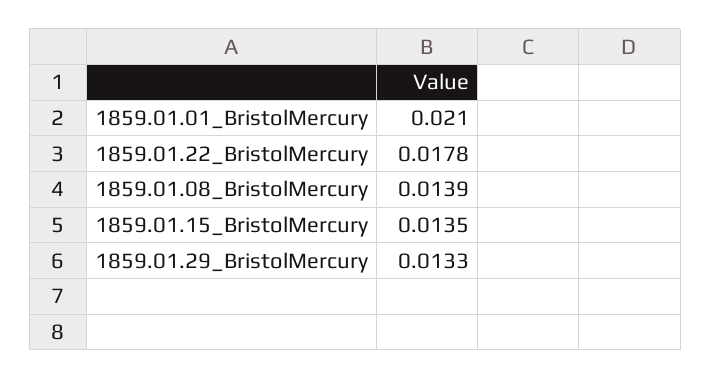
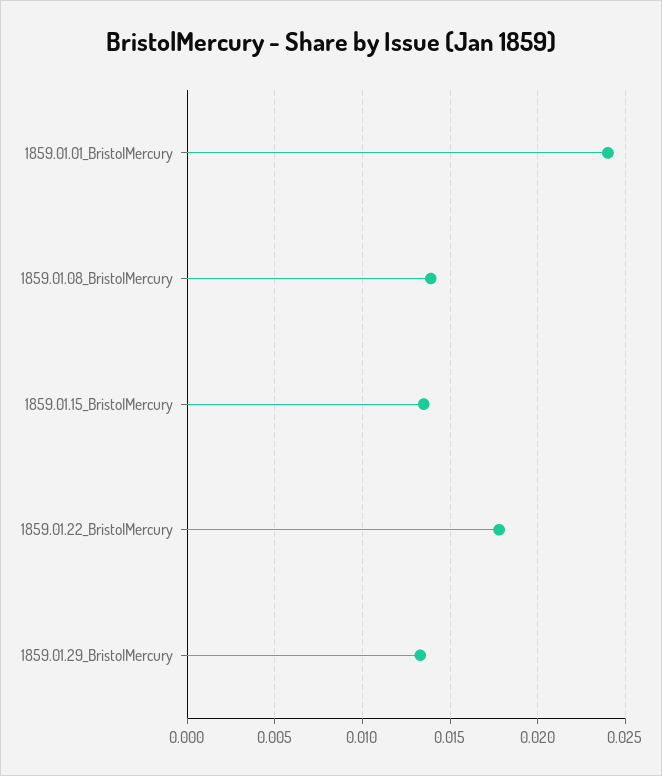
1859.01.01_BristolMercury: 0.021 -> 0.024

